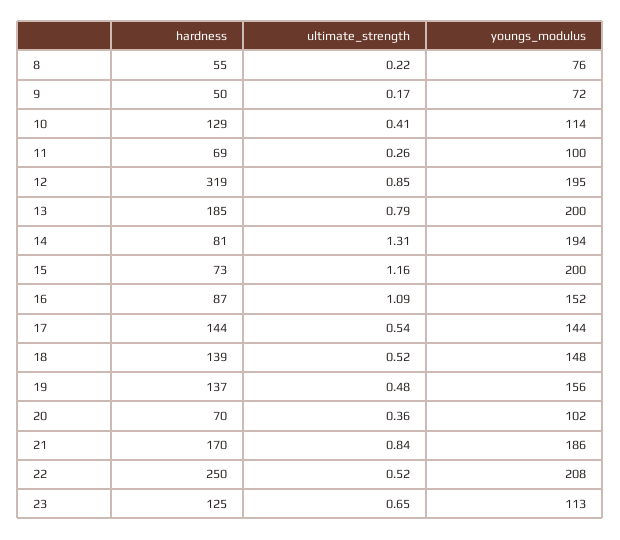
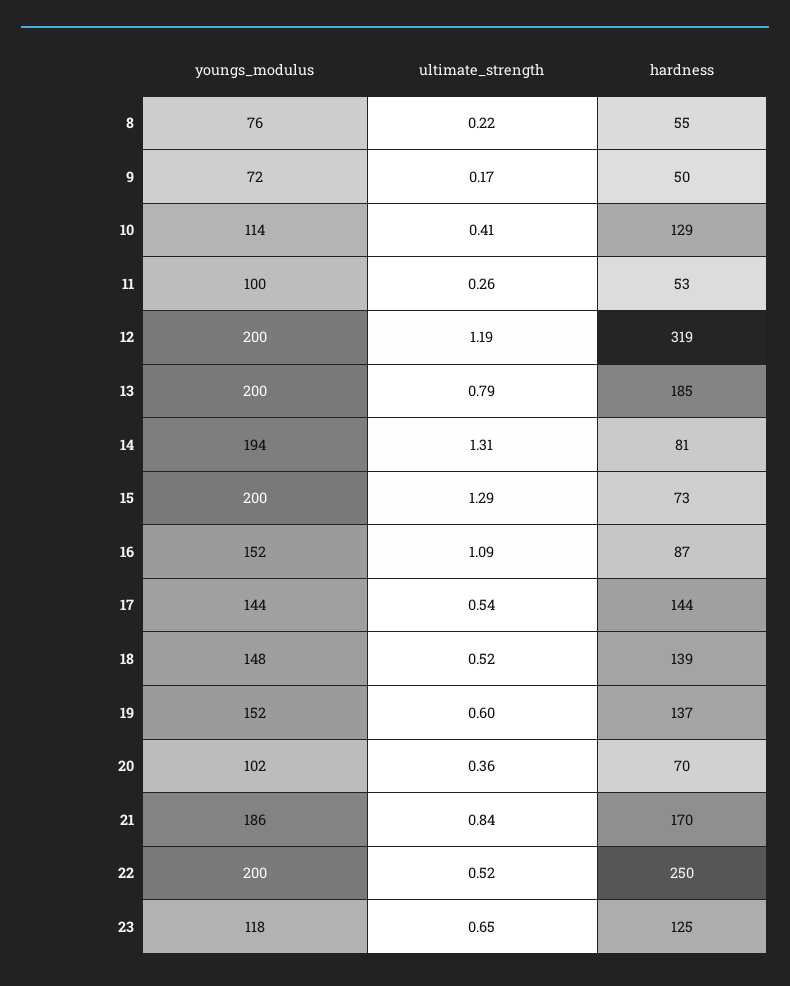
hardness, 11: 69 -> 53
ultimate_strength, 12: 0.85 -> 1.19
youngs_modulus, 12: 195 -> 200
ultimate_strength, 15: 1.16 -> 1.29
ultimate_strength, 19: 0.48 -> 0.6
youngs_modulus, 19: 156 -> 152
youngs_modulus, 22: 208 -> 200
youngs_modulus, 23: 113 -> 118

